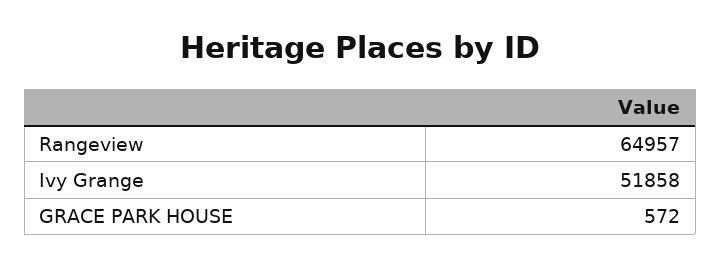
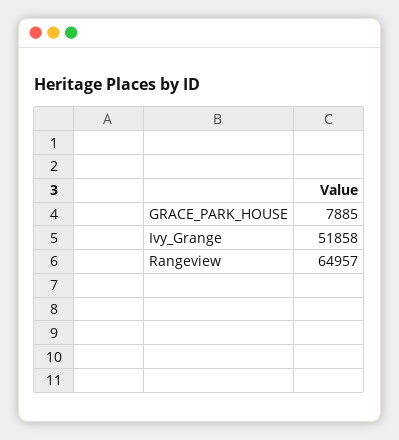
GRACE PARK HOUSE: 572 -> 7885

